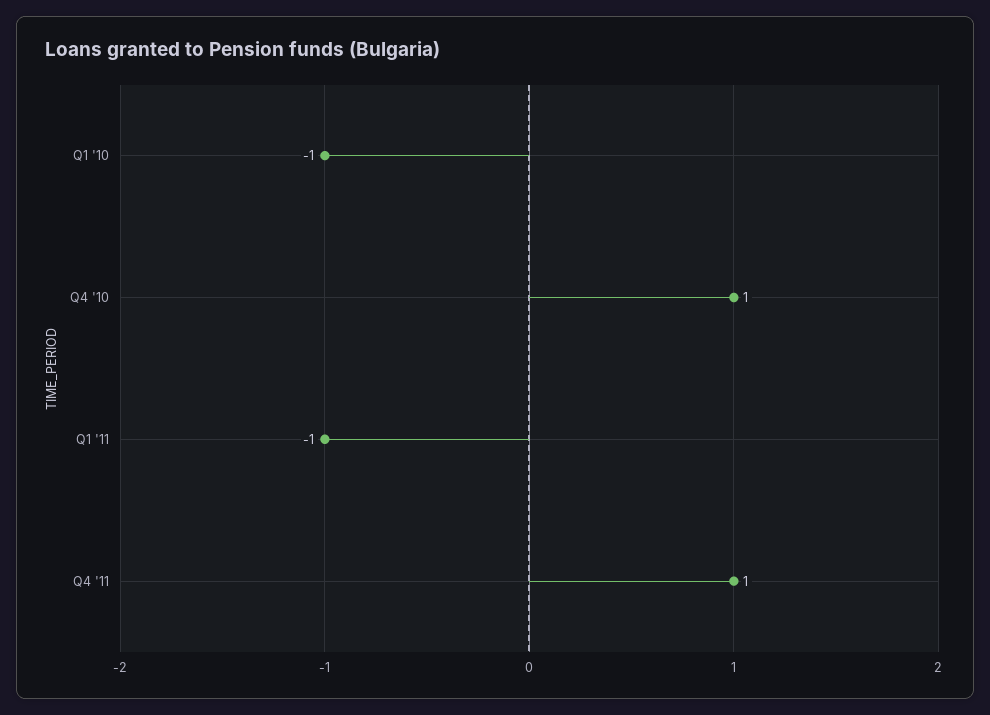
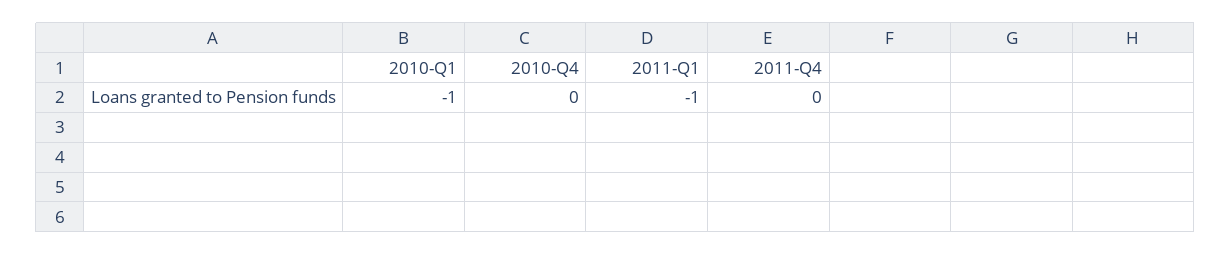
Q4 '10: 1 -> 0
Q4 '11: 1 -> 0

